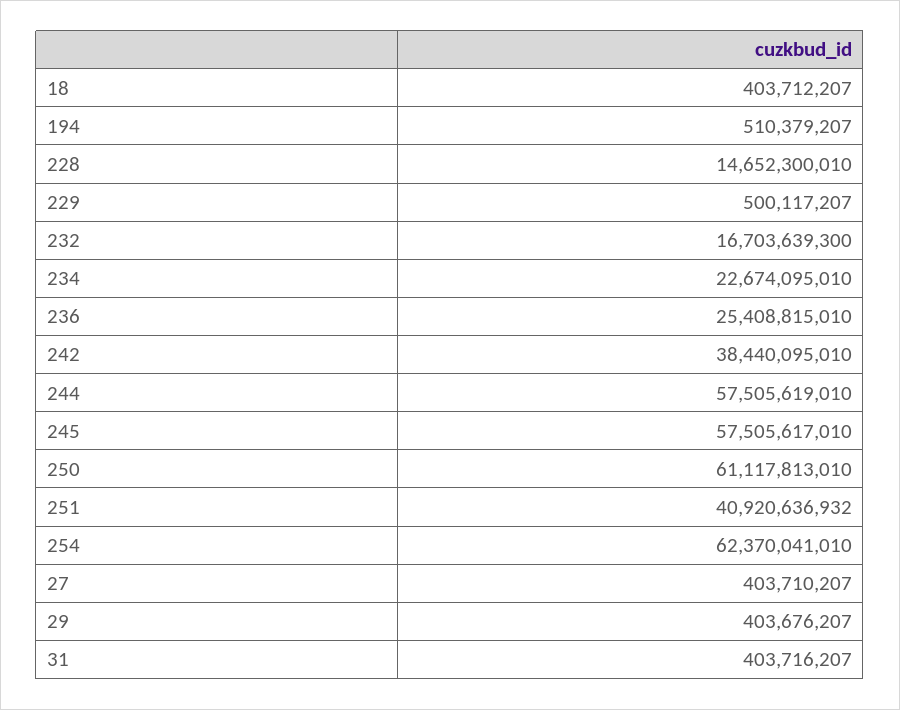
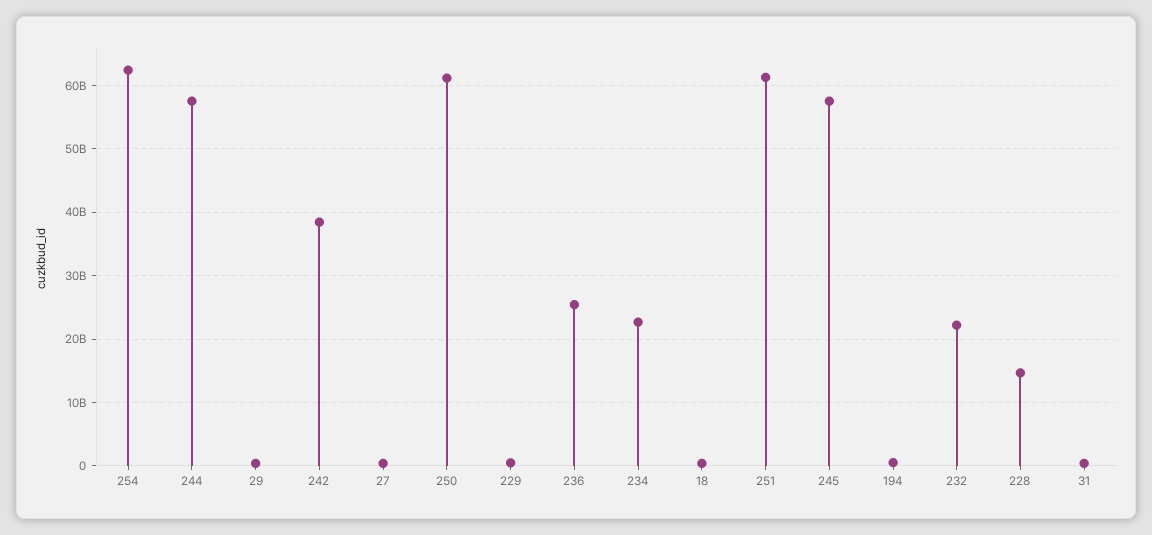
232: 16703639300 -> 22000000000
251: 40920636932 -> 61000000000

